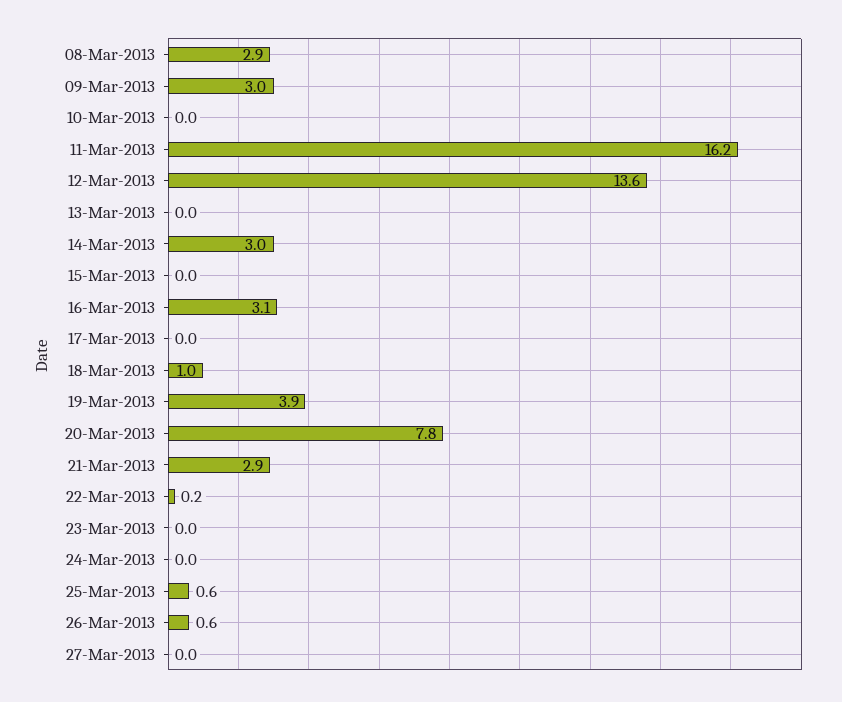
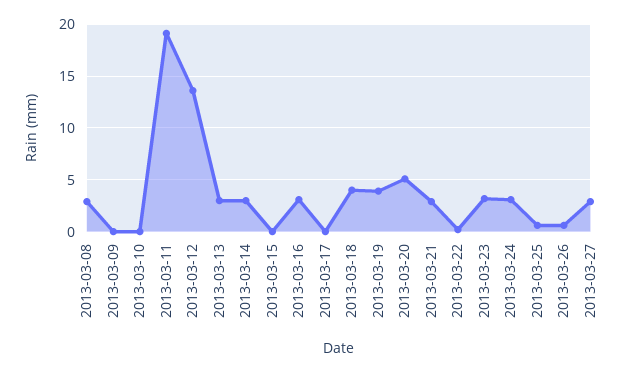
09-Mar-2013: 3 -> 0
11-Mar-2013: 16.2 -> 19
13-Mar-2013: 0 -> 3
18-Mar-2013: 1 -> 4
20-Mar-2013: 7.8 -> 5
23-Mar-2013: 0 -> 3
24-Mar-2013: 0 -> 3
27-Mar-2013: 0 -> 3

